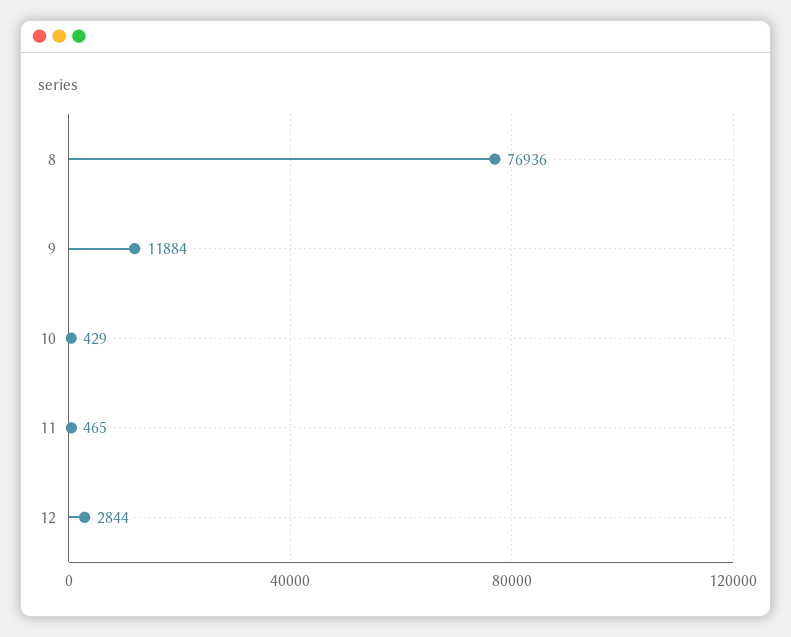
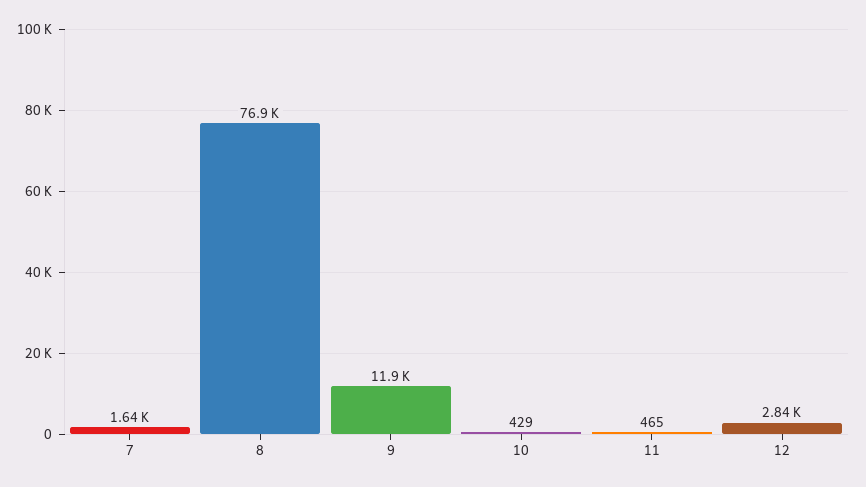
7: none -> 1640

